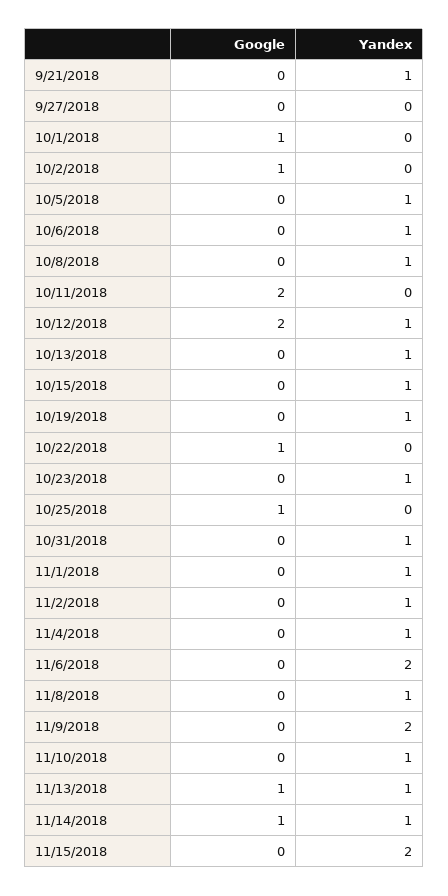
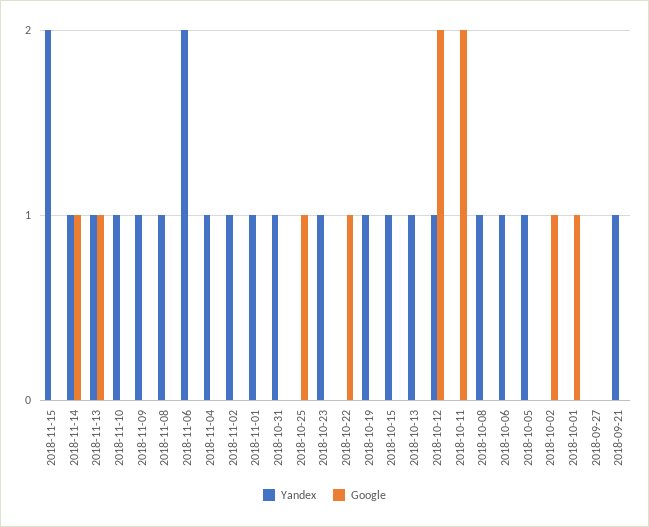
Yandex, 11/9/2018: 2 -> 1

